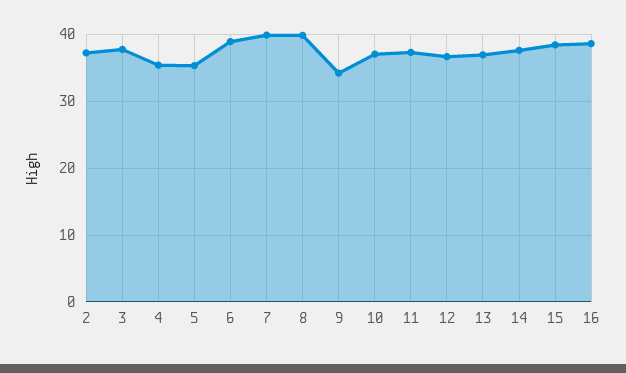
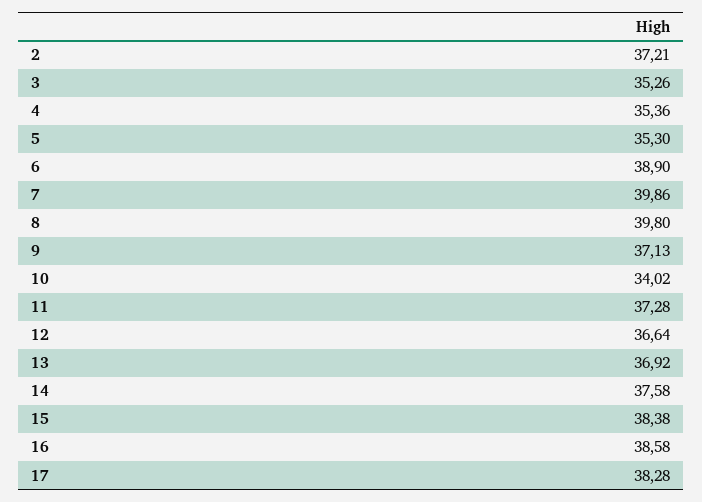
3: 38 -> 35.26
9: 34 -> 37.13
10: 37 -> 34.02
17: none -> 38.28

